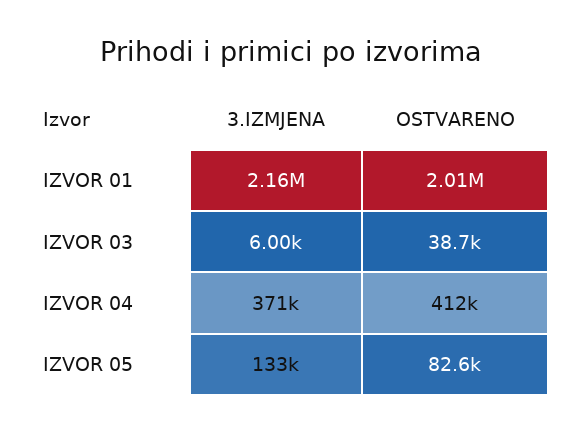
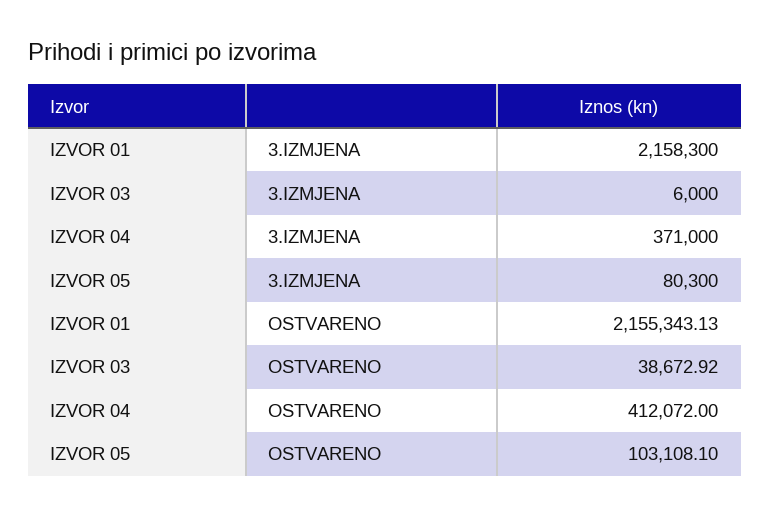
OSTVARENO, IZVOR 01: 2010000 -> 2155343.13
3.IZMJENA, IZVOR 05: 133000 -> 80300
OSTVARENO, IZVOR 05: 82600 -> 103108.1

